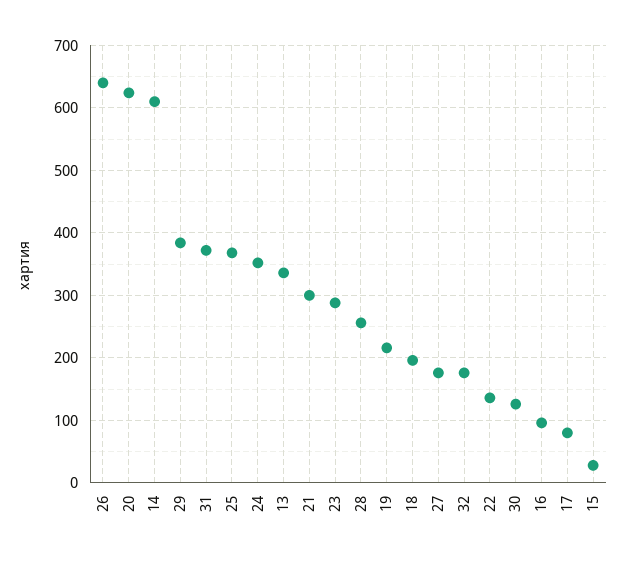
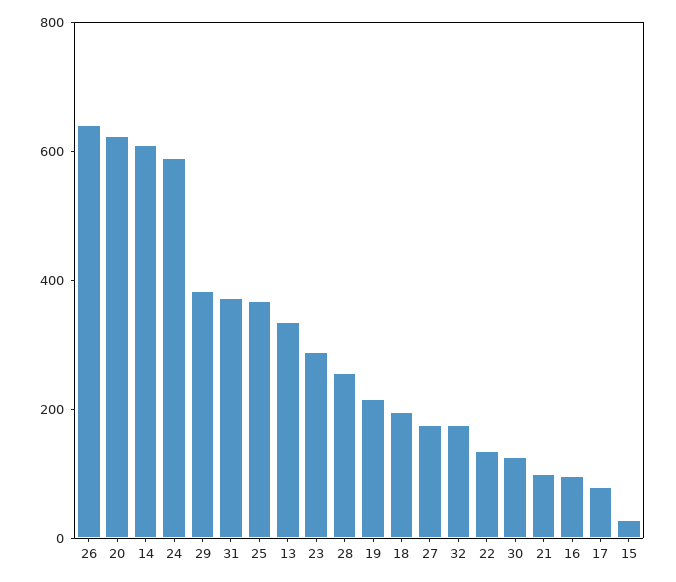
24: 350 -> 600
21: 300 -> 100

